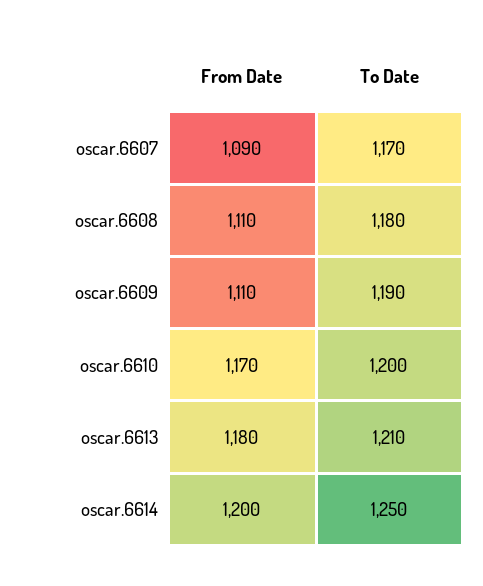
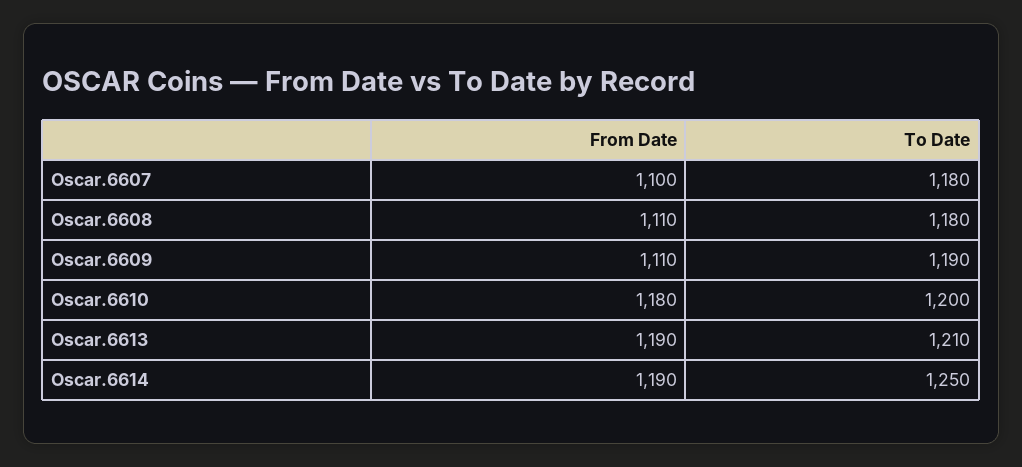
From Date, oscar.6607: 1090 -> 1100
To Date, oscar.6607: 1170 -> 1180
From Date, oscar.6610: 1170 -> 1180
From Date, oscar.6613: 1180 -> 1190
From Date, oscar.6614: 1200 -> 1190

